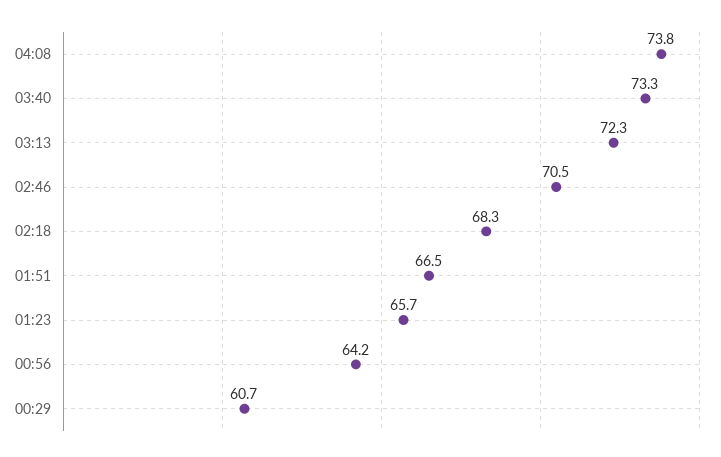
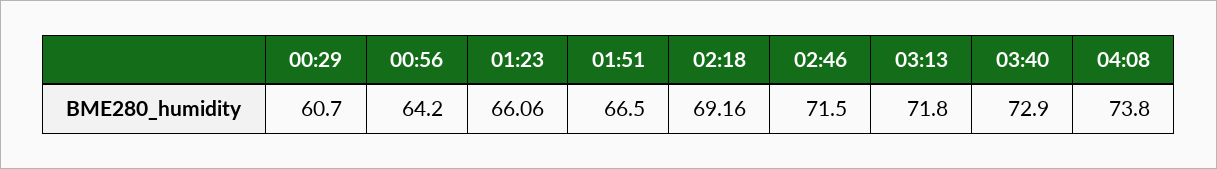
03:40: 73.3 -> 72.9
03:13: 72.3 -> 71.8
02:46: 70.5 -> 71.5
02:18: 68.3 -> 69.16
01:23: 65.7 -> 66.06

